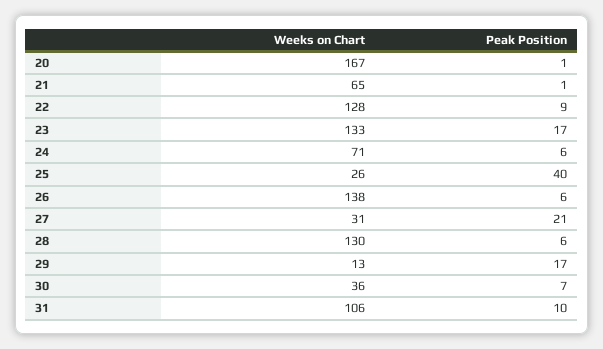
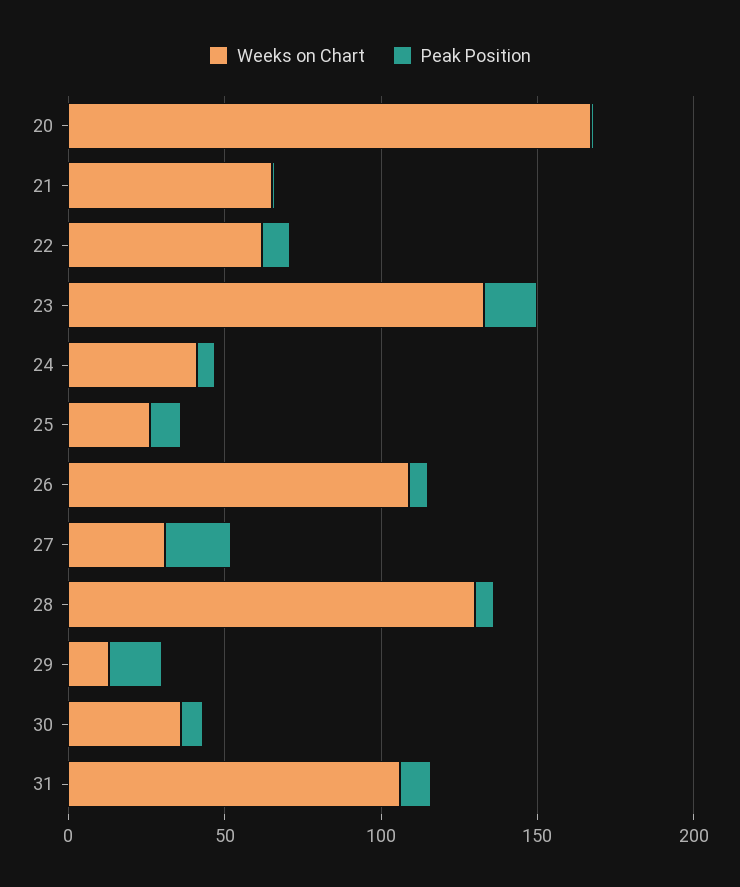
Weeks on Chart, 22: 128 -> 60
Weeks on Chart, 24: 71 -> 40
Peak Position, 25: 40 -> 10
Weeks on Chart, 26: 138 -> 110

